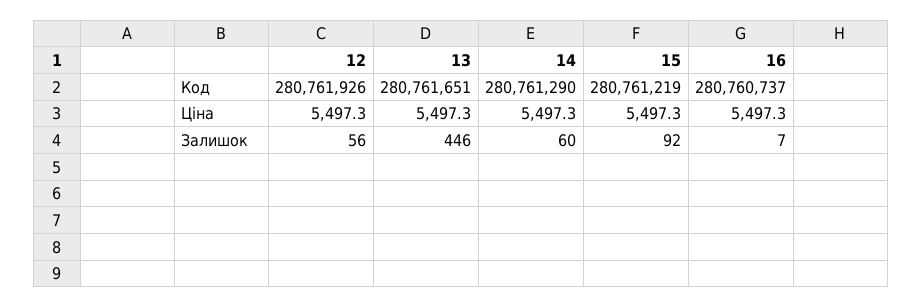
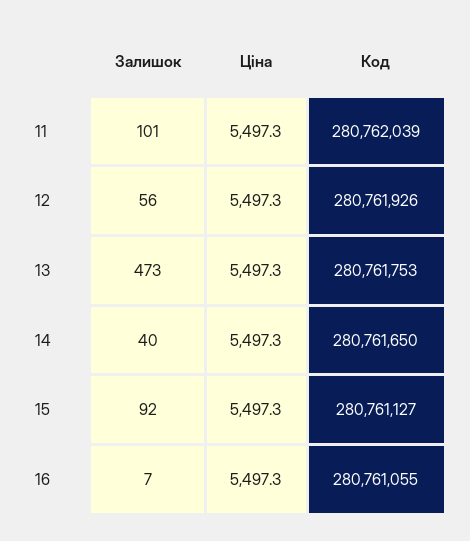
13, Код: 280761651 -> 280761753
14, Код: 280761290 -> 280761650
15, Код: 280761219 -> 280761127
16, Код: 280760737 -> 280761055
13, Залишок: 446 -> 473
14, Залишок: 60 -> 40
11, Залишок: none -> 101
11, Ціна: none -> 5497.3
11, Код: none -> 280762039

